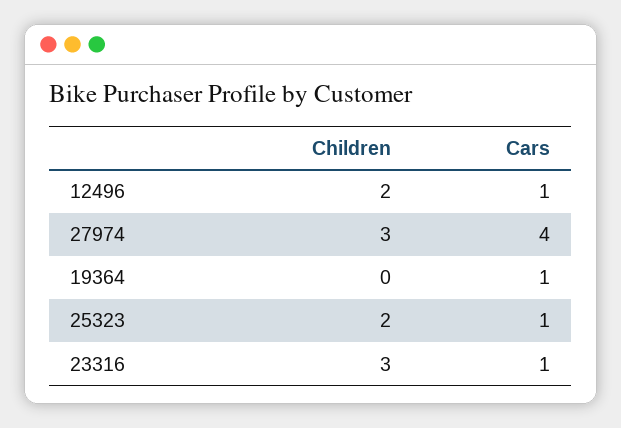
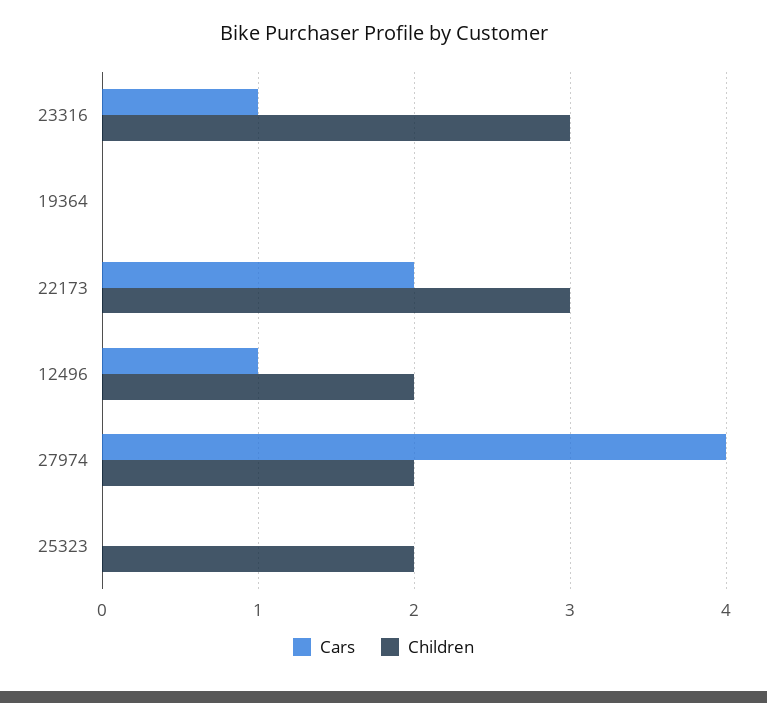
Children, 27974: 3 -> 2
Cars, 19364: 1 -> 0
Cars, 25323: 1 -> 0
Cars, 22173: none -> 2
Children, 22173: none -> 3

